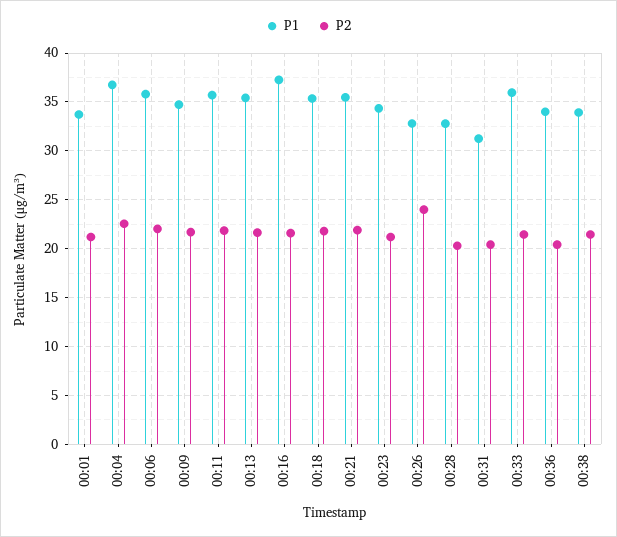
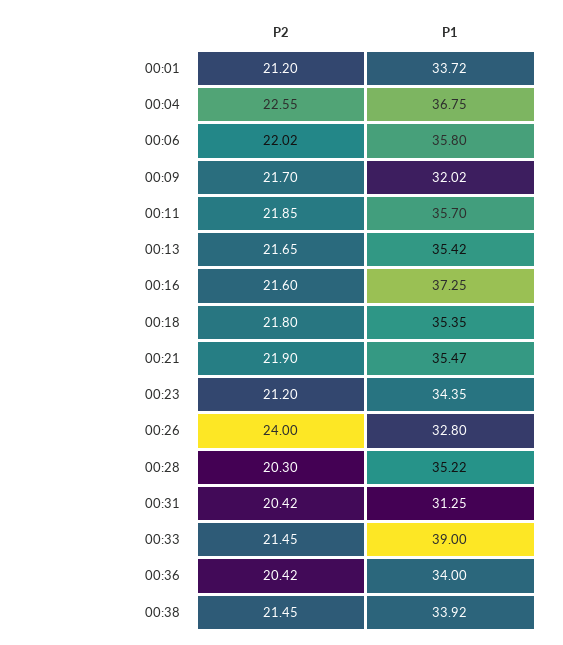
P1, 00:09: 35 -> 32.02
P1, 00:28: 33 -> 35.22
P1, 00:33: 36 -> 39

